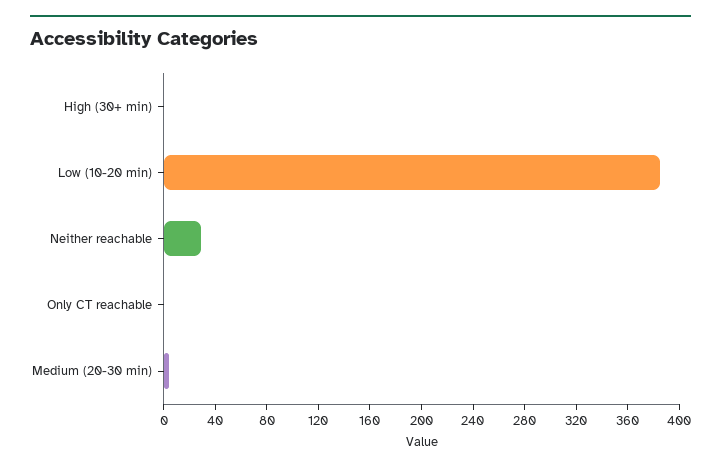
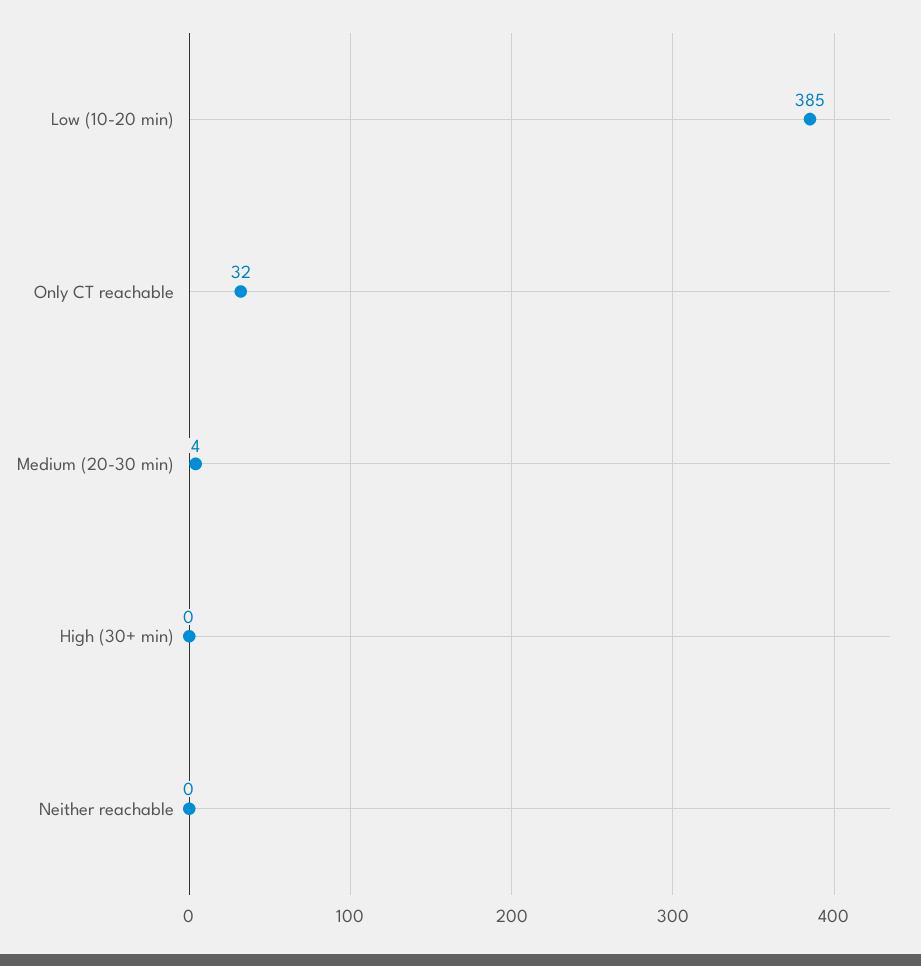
Neither reachable: 30 -> 0
Only CT reachable: 0 -> 32

